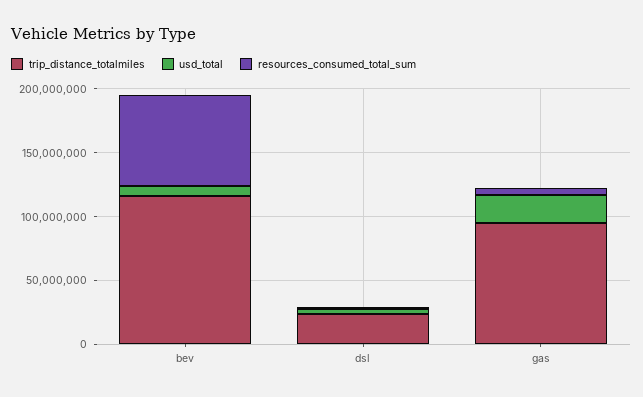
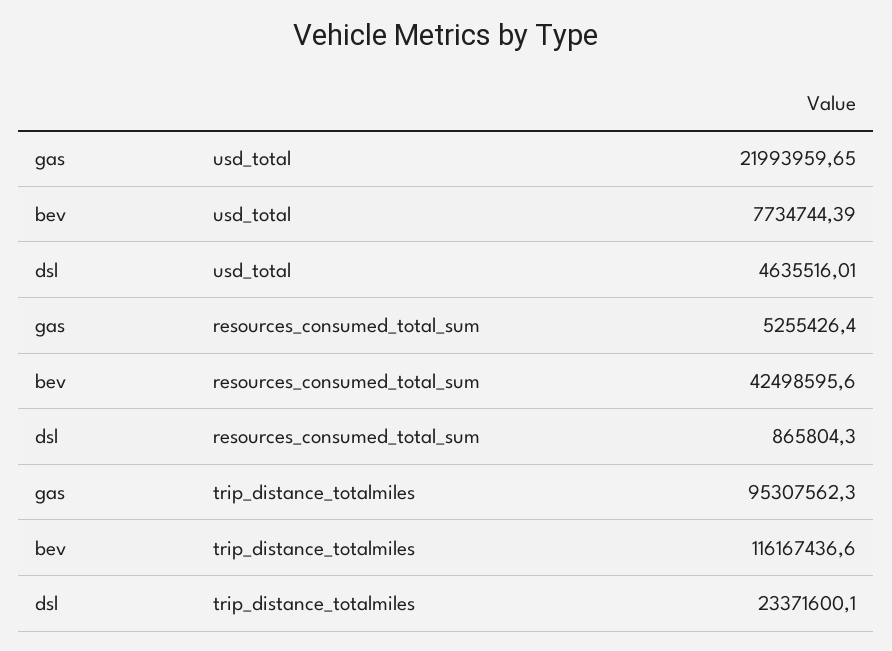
resources_consumed_total_sum, bev: 70000000 -> 42498595.6

